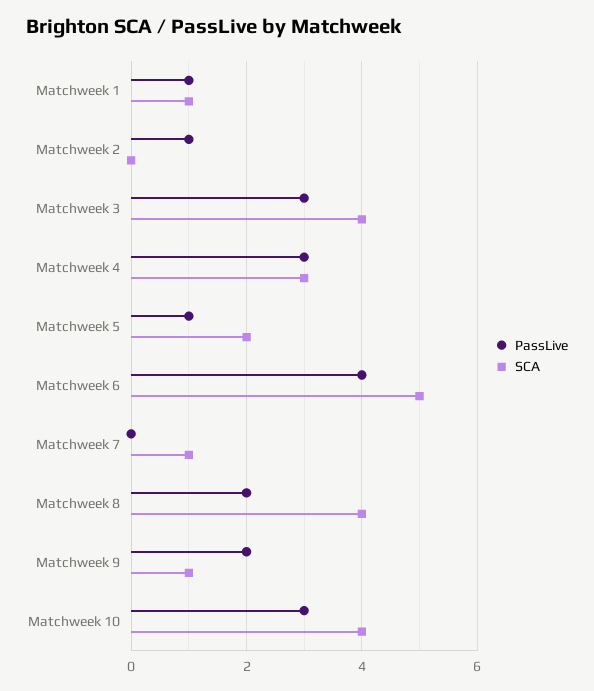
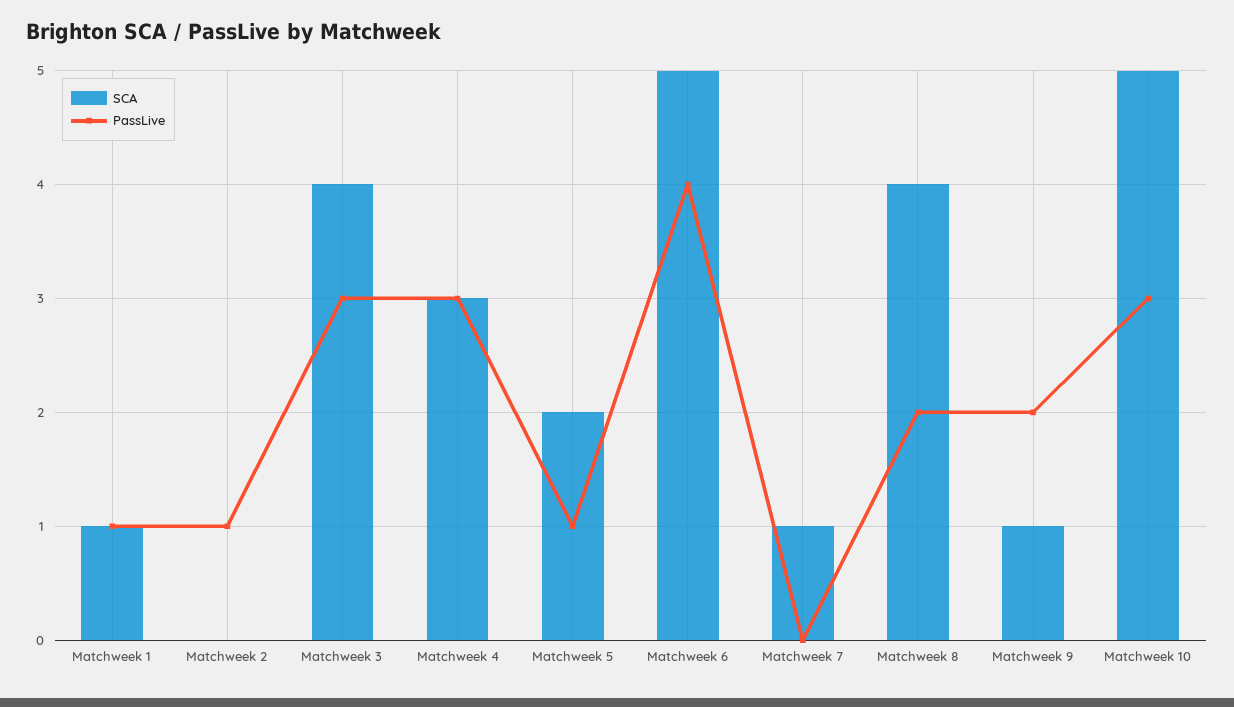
SCA, Matchweek 10: 4 -> 5

